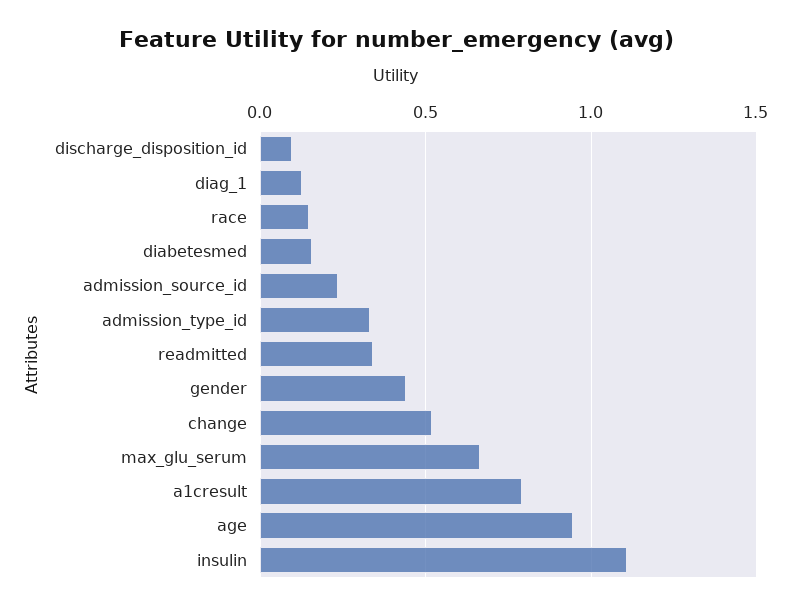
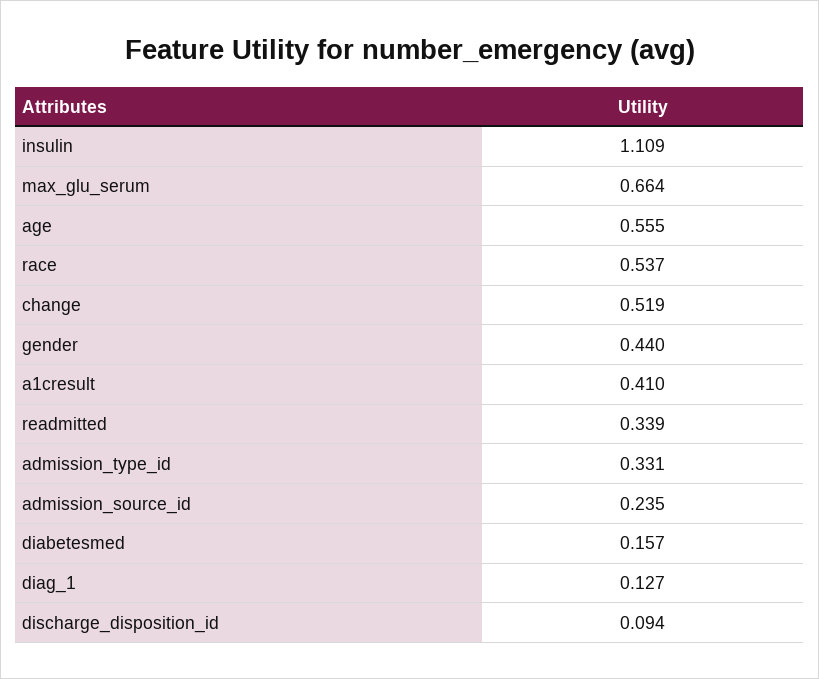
race: 0.15 -> 0.537
a1cresult: 0.8 -> 0.41
age: 0.95 -> 0.555

